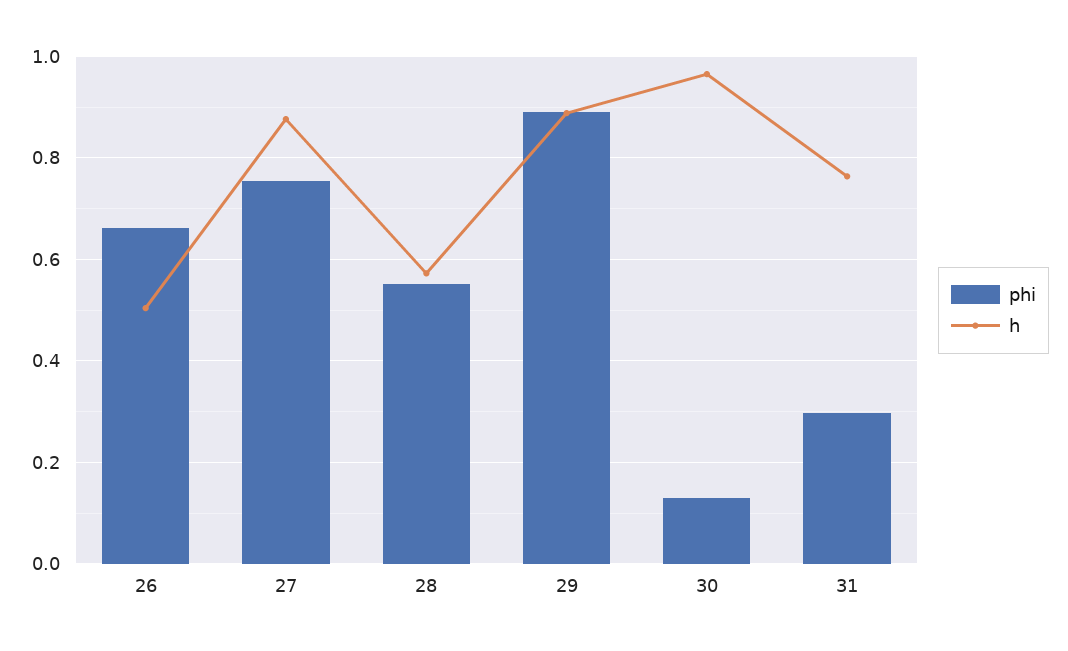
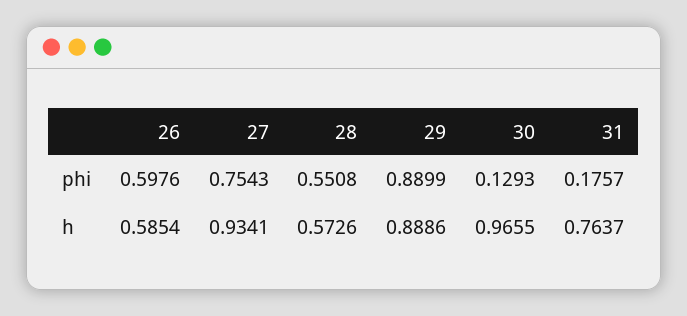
phi, 26: 0.66 -> 0.5976
h, 26: 0.5 -> 0.5854
h, 27: 0.88 -> 0.9341
phi, 31: 0.3 -> 0.1757

